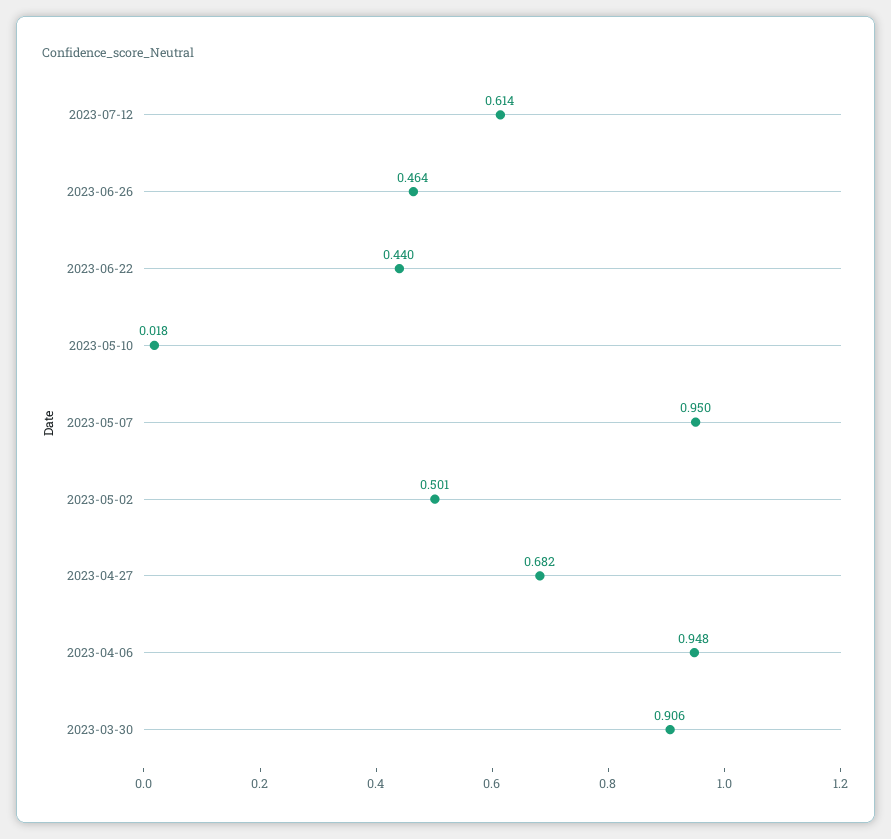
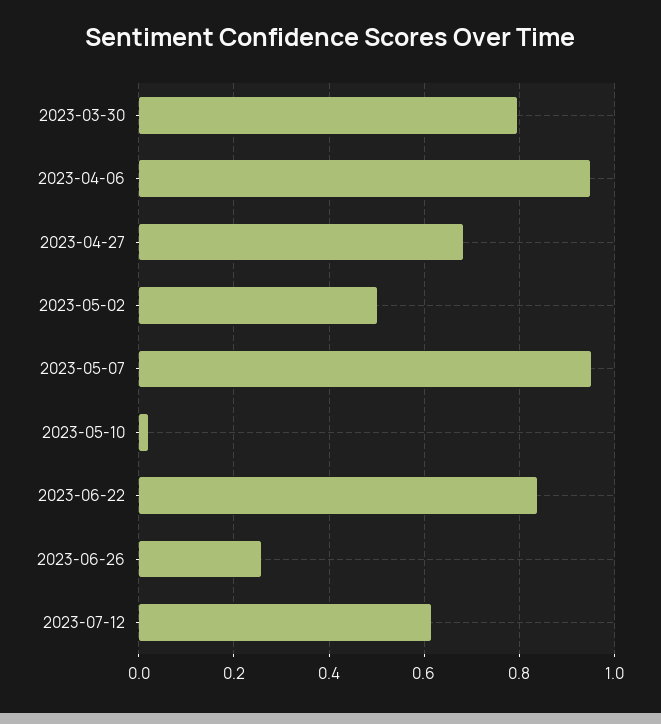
2023-06-26: 0.464 -> 0.26
2023-06-22: 0.44 -> 0.84
2023-03-30: 0.906 -> 0.8

